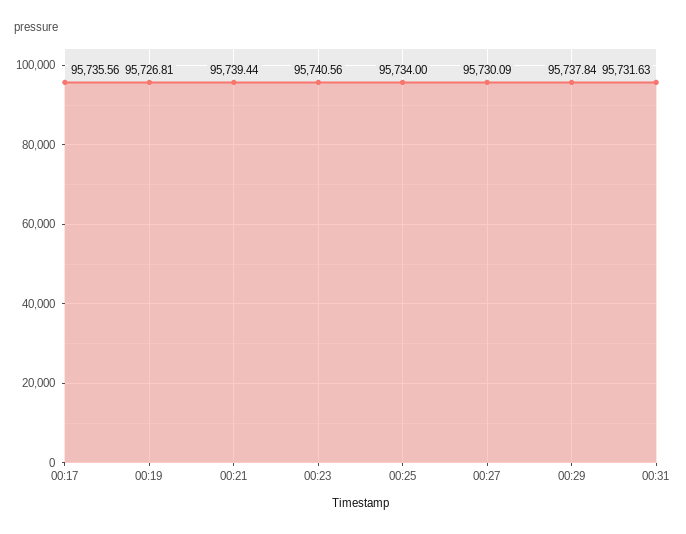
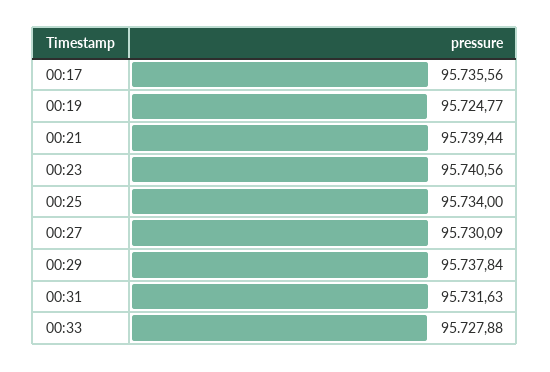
00:19: 95726.81 -> 95724.77
00:33: none -> 95727.88

